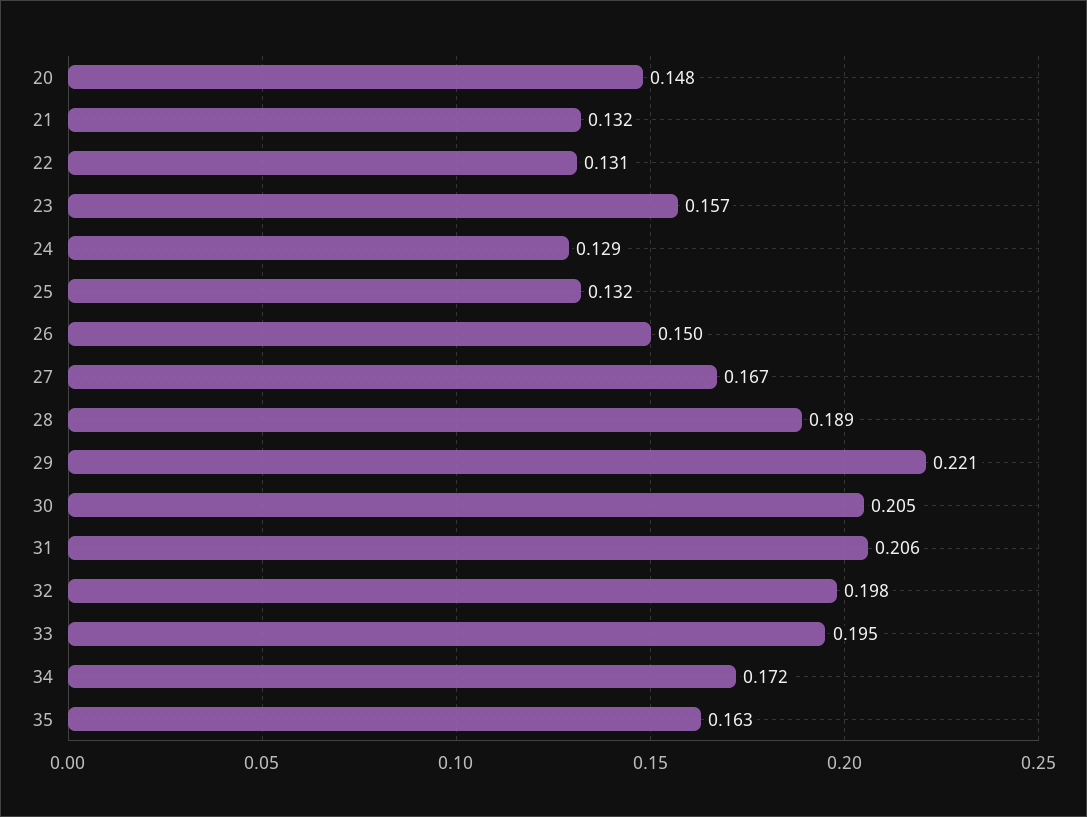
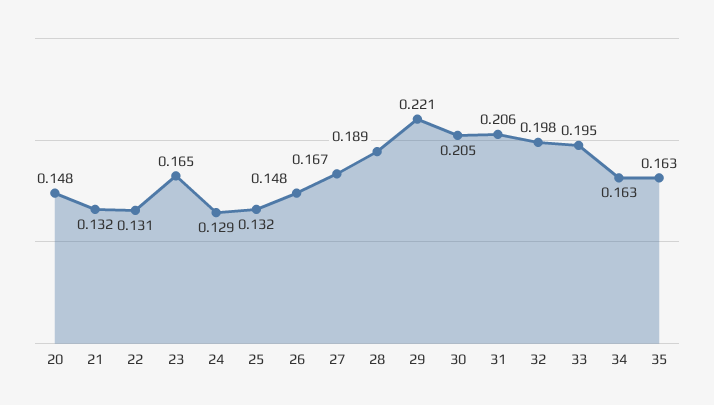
23: 0.157 -> 0.165
26: 0.15 -> 0.148
34: 0.172 -> 0.163

